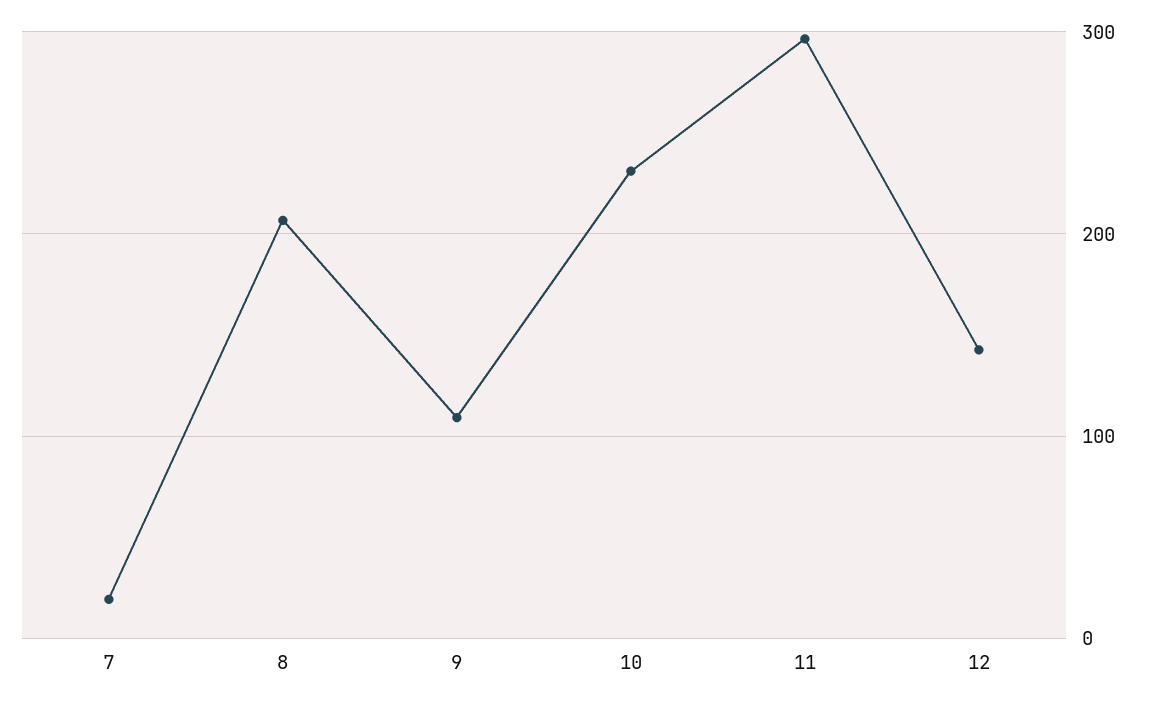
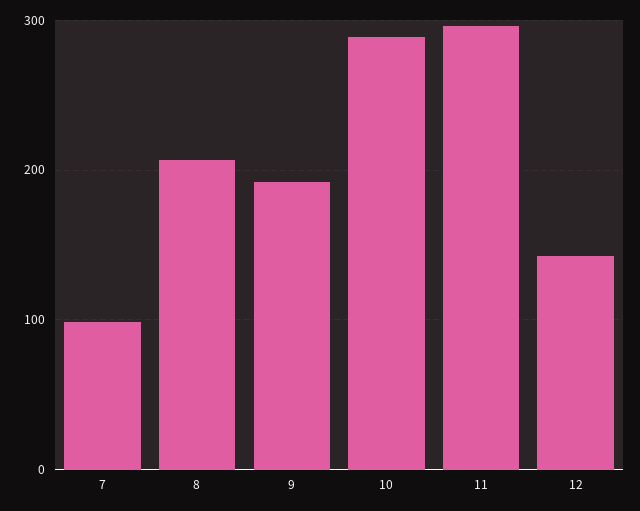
7: 20 -> 100
9: 110 -> 190
10: 230 -> 290

